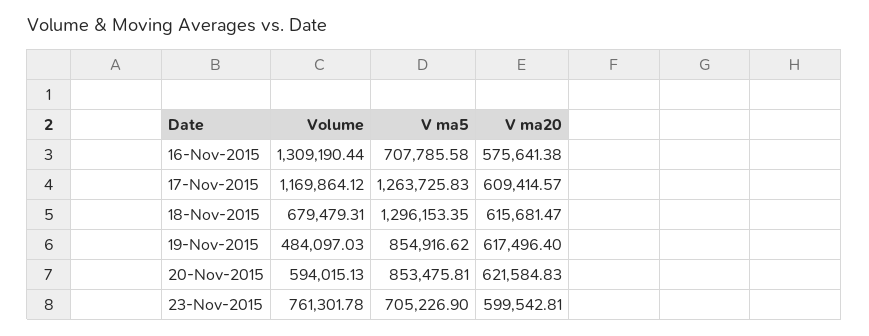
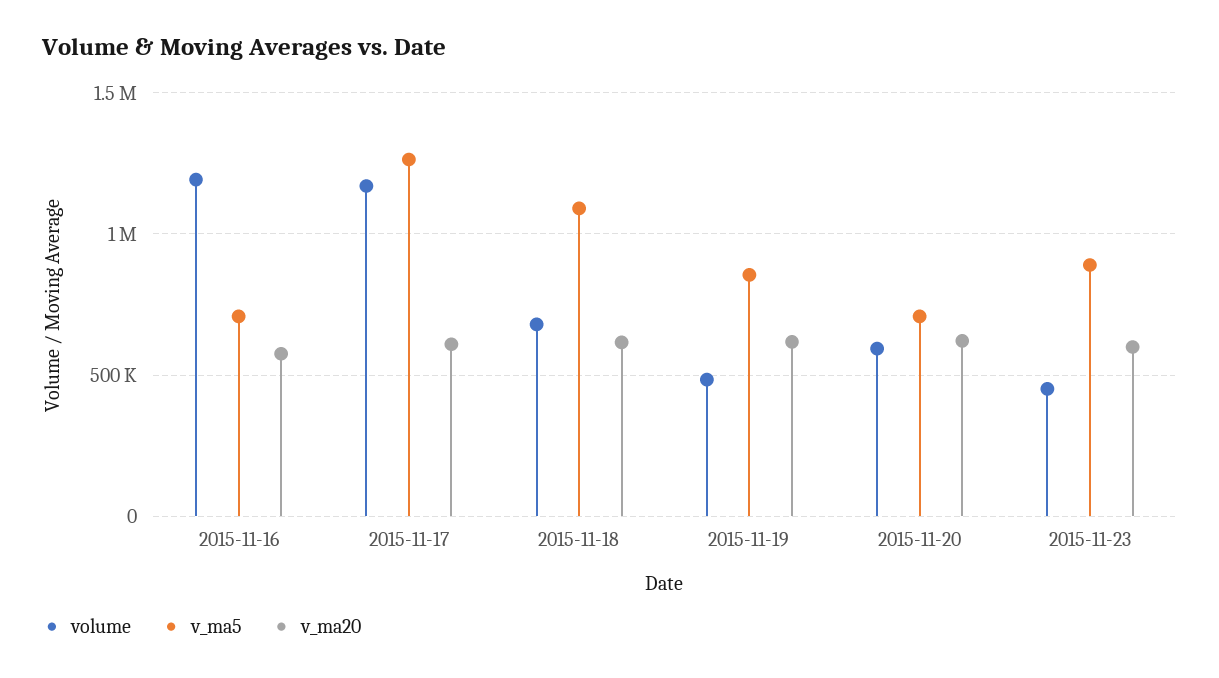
Volume, 16-Nov-2015: 1309190.44 -> 1200000
V ma5, 18-Nov-2015: 1296153.35 -> 1100000
V ma5, 20-Nov-2015: 853475.81 -> 700000
Volume, 23-Nov-2015: 761301.78 -> 450000
V ma5, 23-Nov-2015: 705226.9 -> 900000

